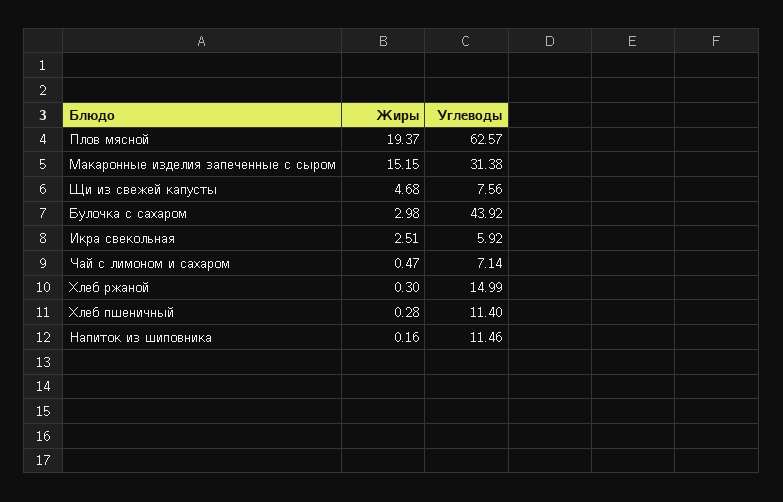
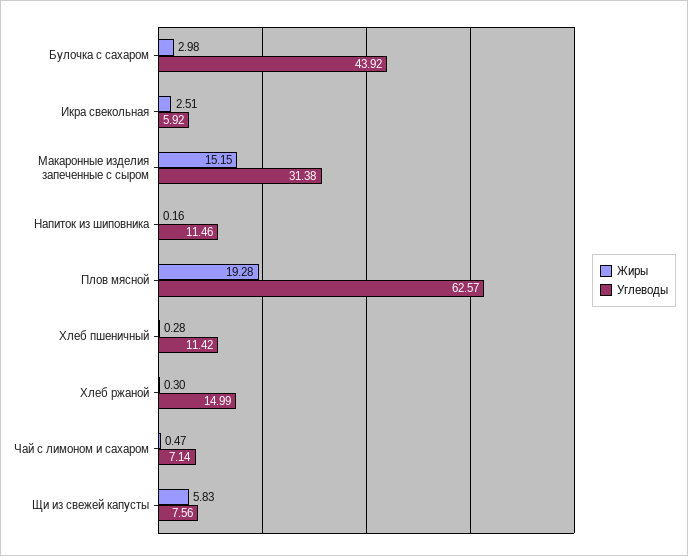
Жиры, Плов мясной: 19.37 -> 19.28
Жиры, Щи из свежей капусты: 4.68 -> 5.83
Углеводы, Хлеб пшеничный: 11.4 -> 11.42

